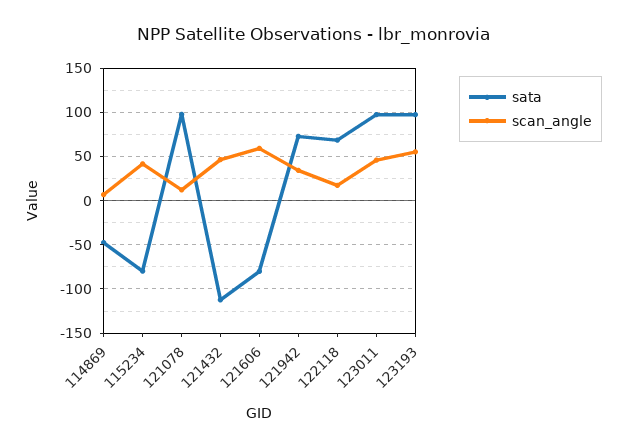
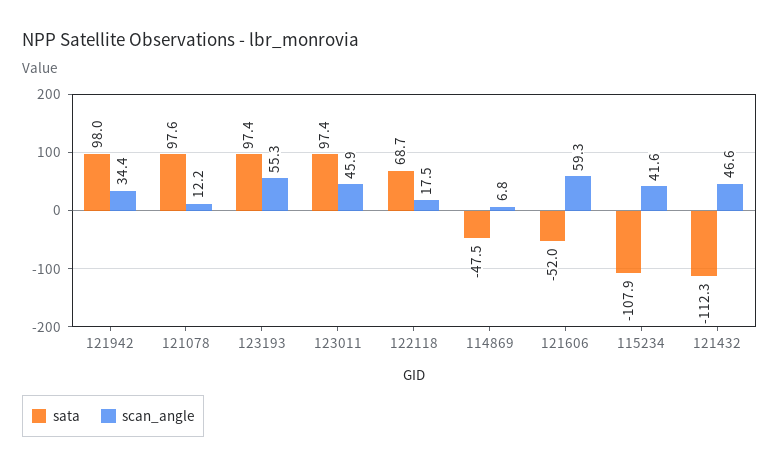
sata, 115234: -80 -> -107.9
sata, 121606: -80 -> -52
sata, 121942: 70 -> 98

